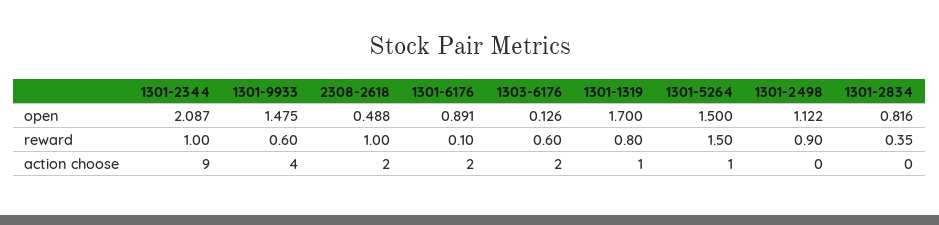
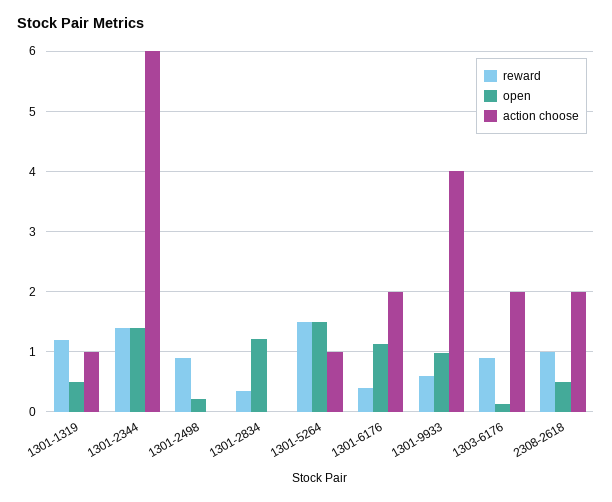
open, 1301-2344: 2.087 -> 1.4
open, 1301-9933: 1.475 -> 1
open, 1301-6176: 0.891 -> 1.1
open, 1301-1319: 1.7 -> 0.5
open, 1301-2498: 1.122 -> 0.2
open, 1301-2834: 0.816 -> 1.2
reward, 1301-2344: 1 -> 1.4
reward, 1301-6176: 0.1 -> 0.4
reward, 1303-6176: 0.6 -> 0.9
reward, 1301-1319: 0.8 -> 1.2
action choose, 1301-2344: 9 -> 6

